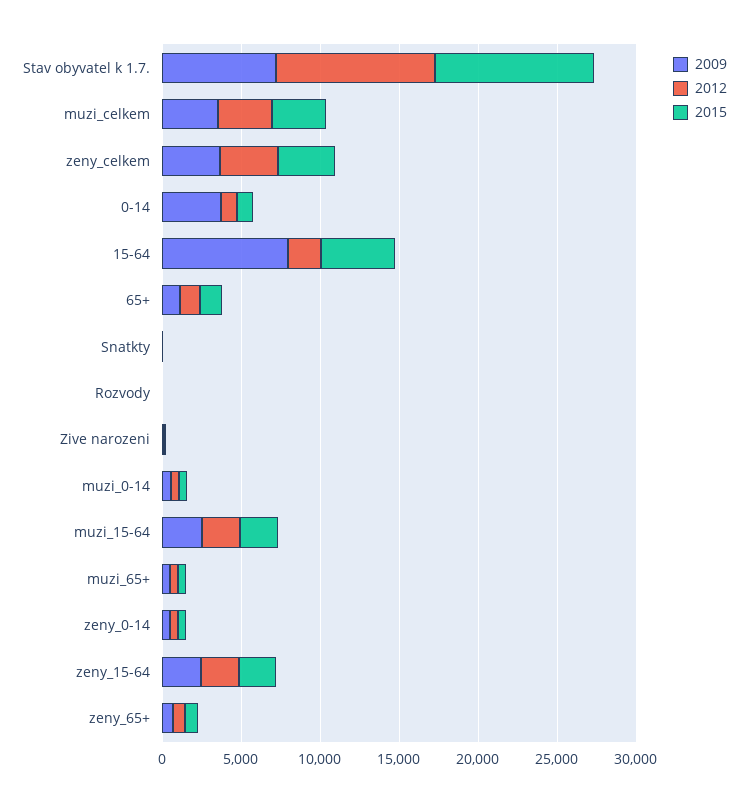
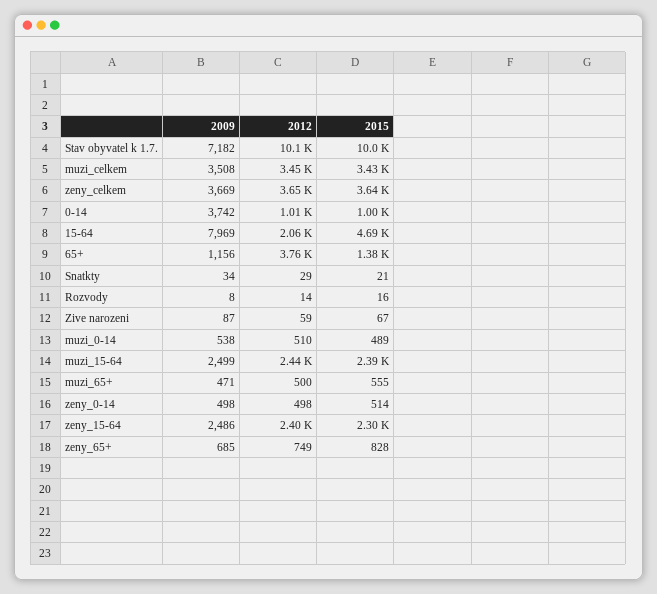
2012, 65+: 1000 -> 3760

